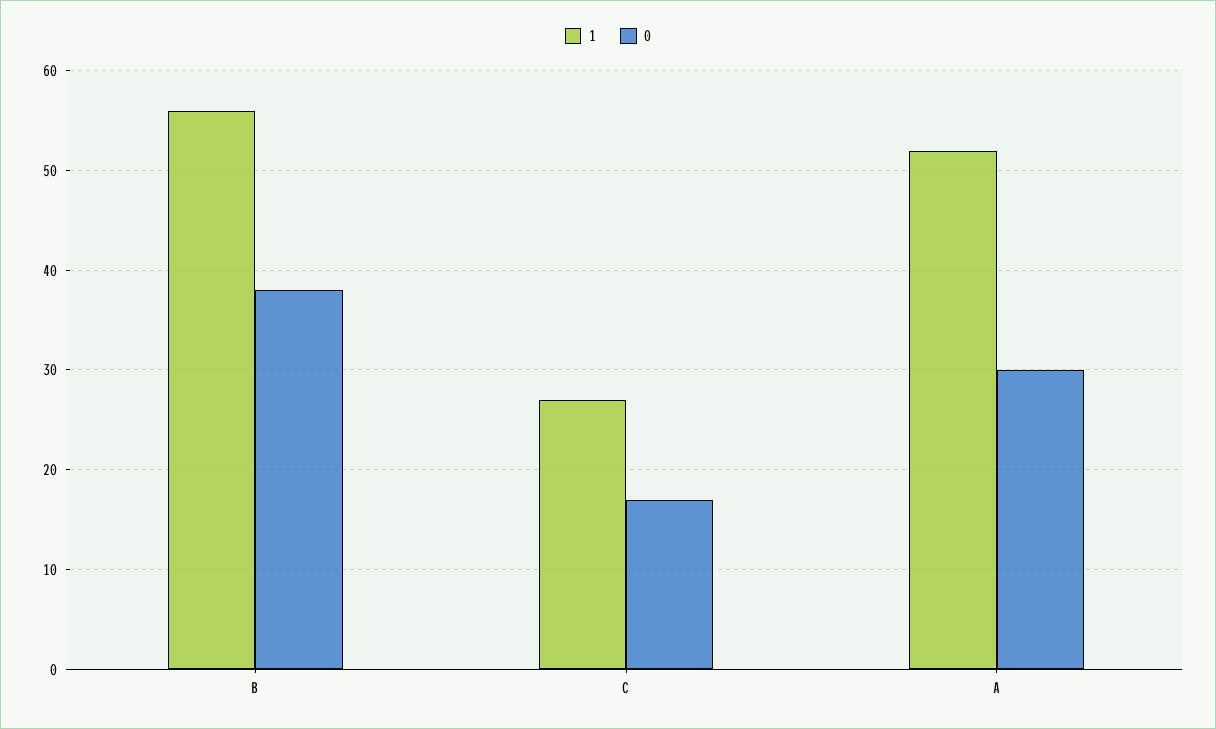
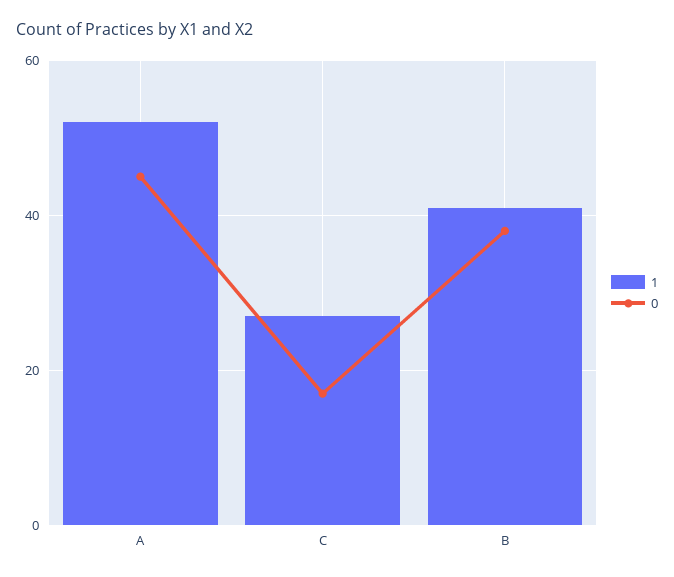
1, B: 56 -> 40
0, A: 30 -> 45

